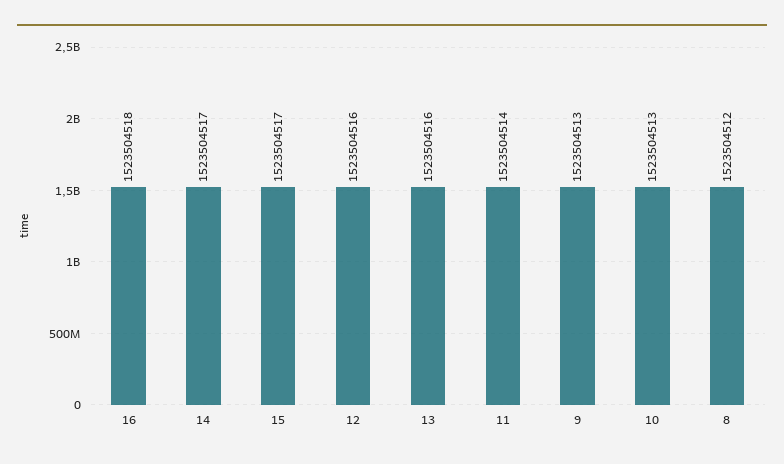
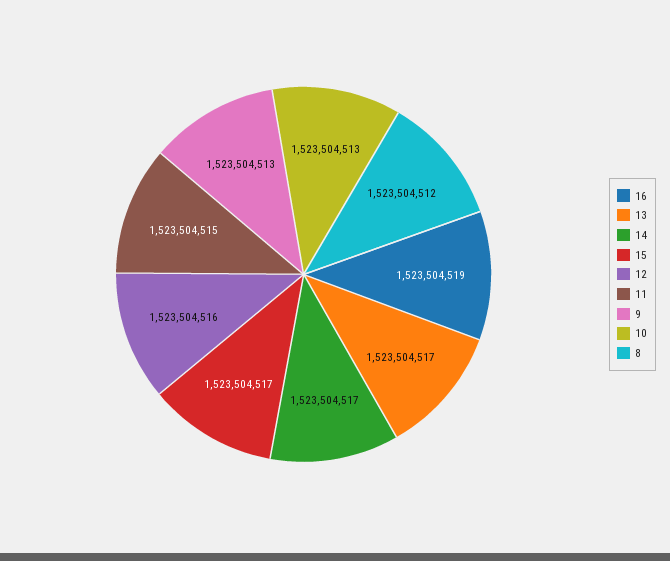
16: 1523504518 -> 1523504519
13: 1523504516 -> 1523504517
11: 1523504514 -> 1523504515

